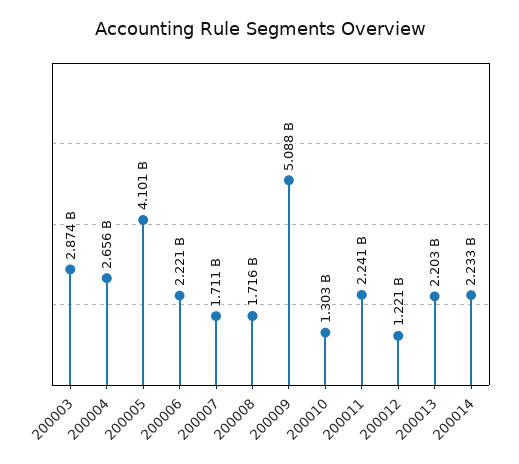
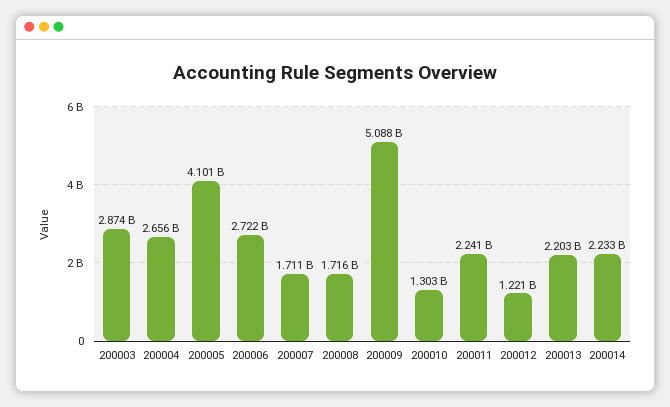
200006: 2221000000 -> 2722000000

